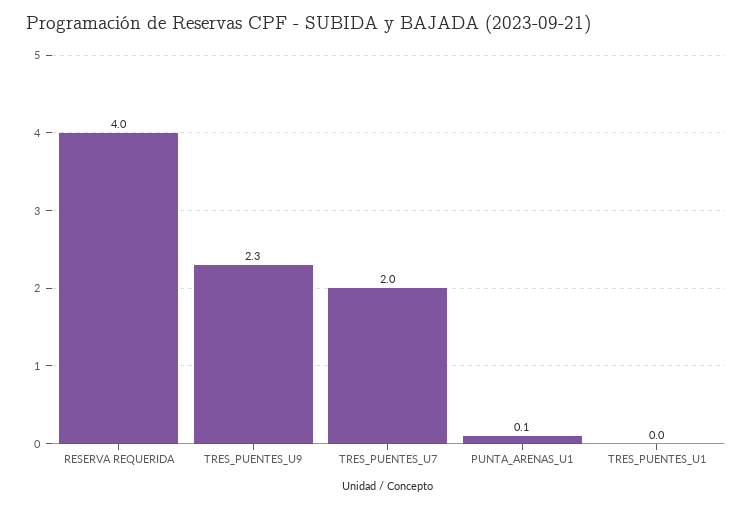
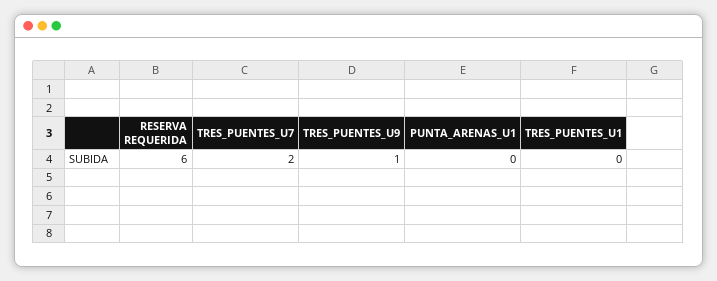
RESERVA REQUERIDA: 4 -> 6
TRES_PUENTES_U9: 2.3 -> 1
PUNTA_ARENAS_U1: 0.1 -> 0

